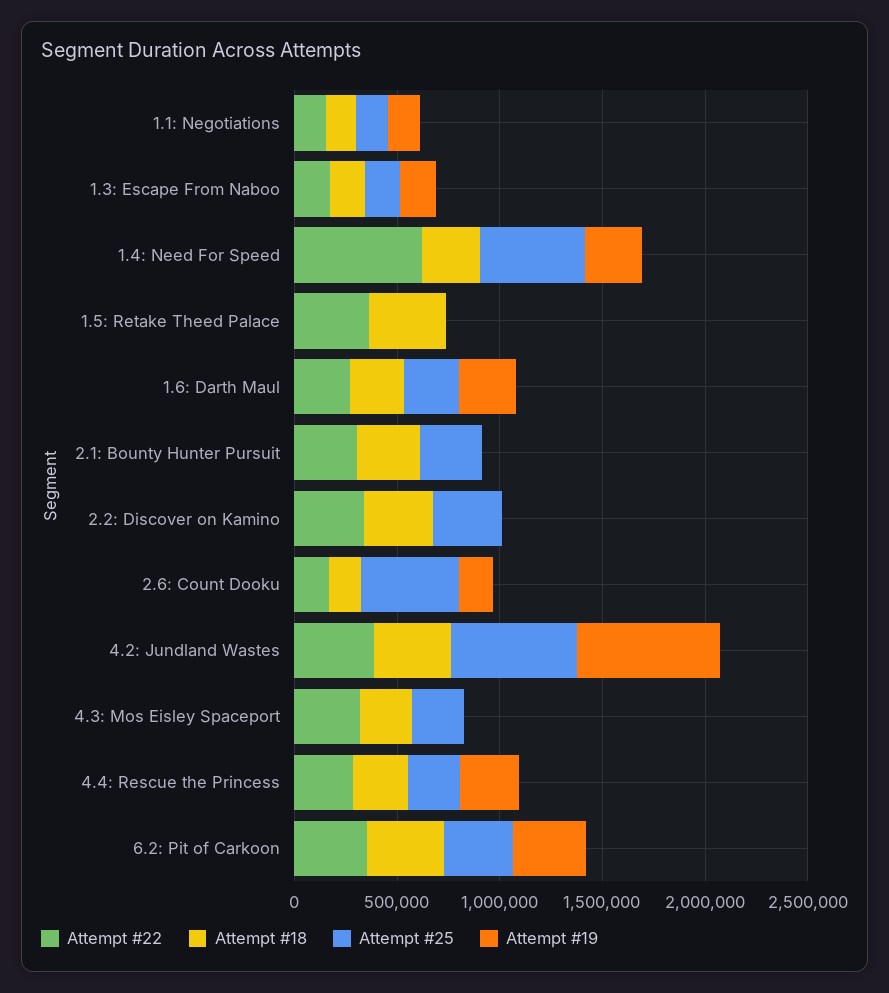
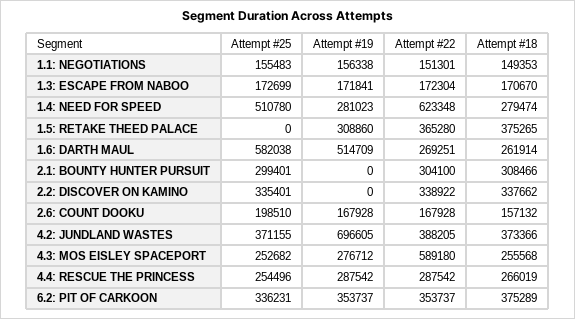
Attempt #19, 1.5: Retake Theed Palace: 0 -> 308860
Attempt #25, 1.6: Darth Maul: 300000 -> 582038
Attempt #19, 1.6: Darth Maul: 300000 -> 514709
Attempt #25, 2.6: Count Dooku: 500000 -> 198510
Attempt #25, 4.2: Jundland Wastes: 600000 -> 371155
Attempt #22, 4.3: Mos Eisley Spaceport: 300000 -> 589180
Attempt #19, 4.3: Mos Eisley Spaceport: 0 -> 276712

